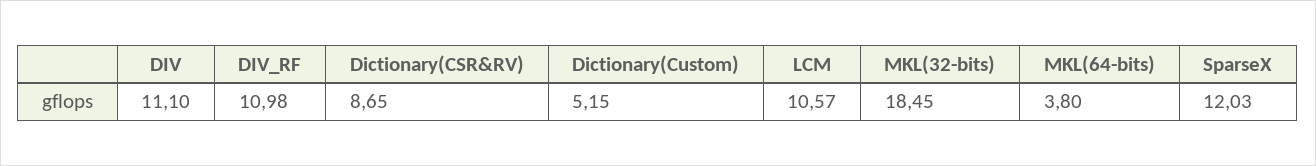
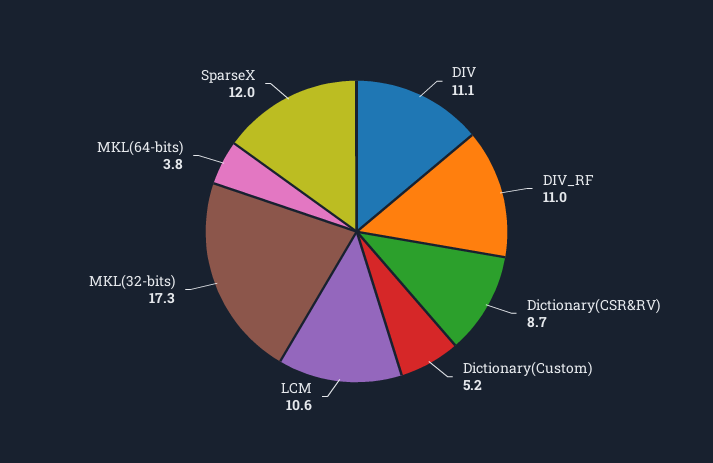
MKL(32-bits): 18.45 -> 17.3

